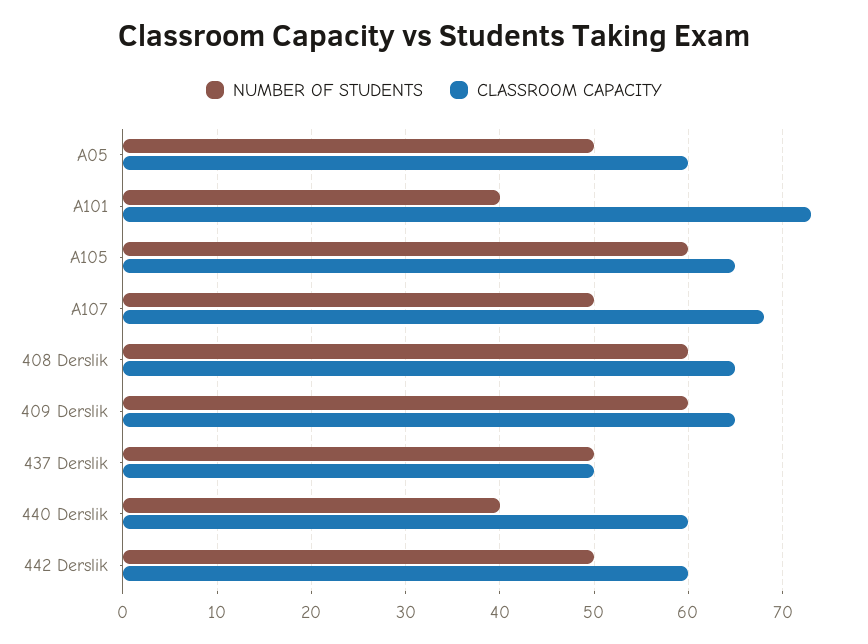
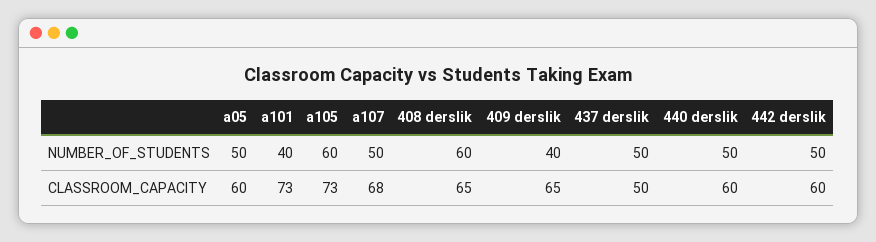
CLASSROOM CAPACITY, A105: 65 -> 73
NUMBER OF STUDENTS, 409 Derslik: 60 -> 40
NUMBER OF STUDENTS, 440 Derslik: 40 -> 50

